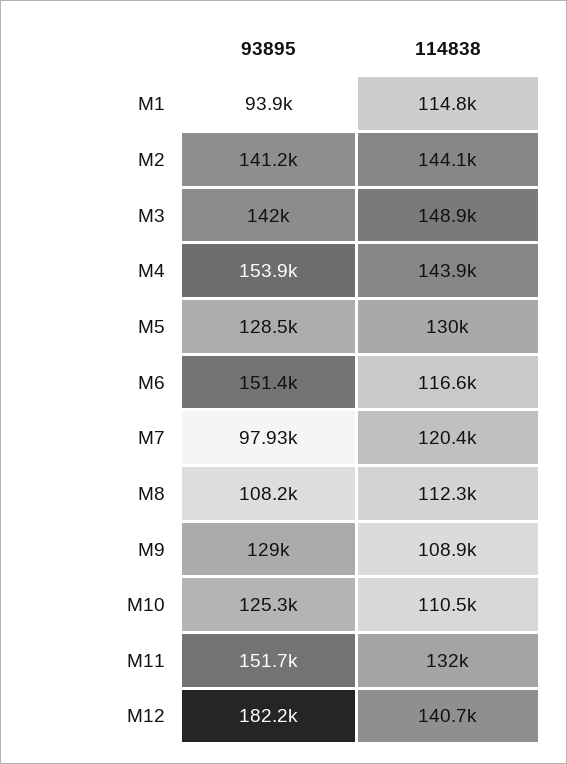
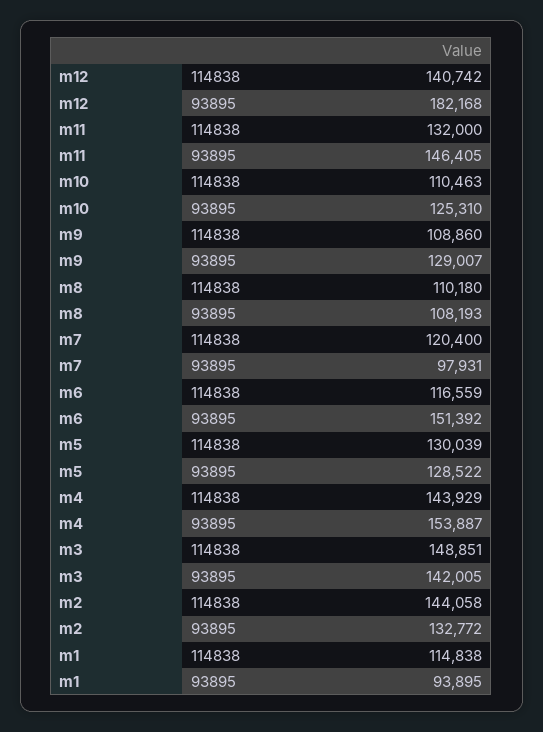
93895, M2: 141200 -> 132772
114838, M8: 112300 -> 110180
93895, M11: 151700 -> 146405

